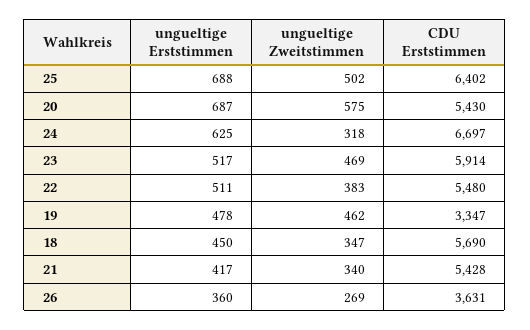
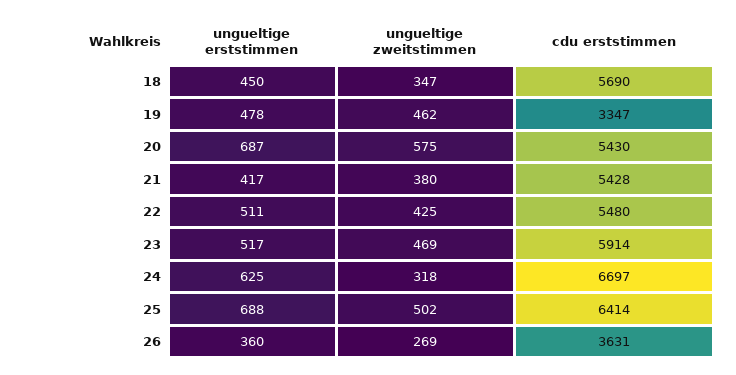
CDU Erststimmen, 25: 6402 -> 6414
ungueltige Zweitstimmen, 22: 383 -> 425
ungueltige Zweitstimmen, 21: 340 -> 380

